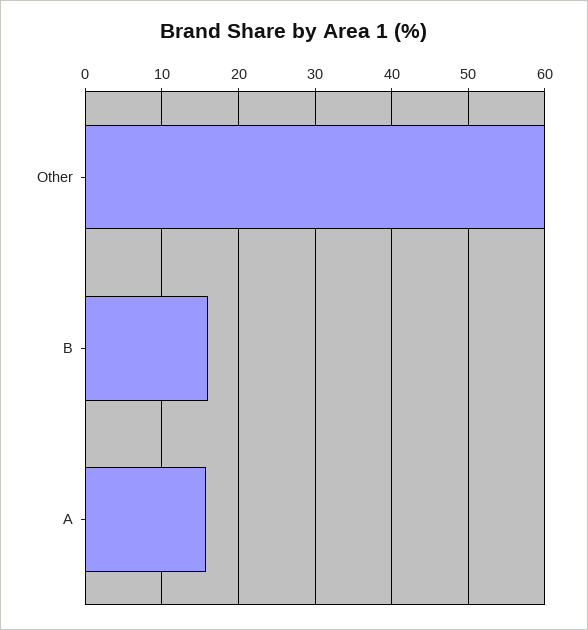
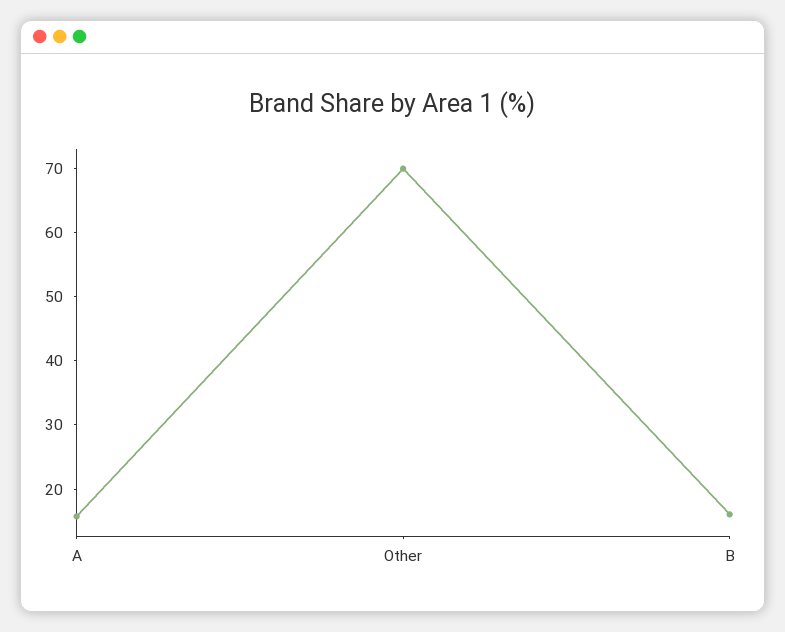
Other: 60 -> 70

